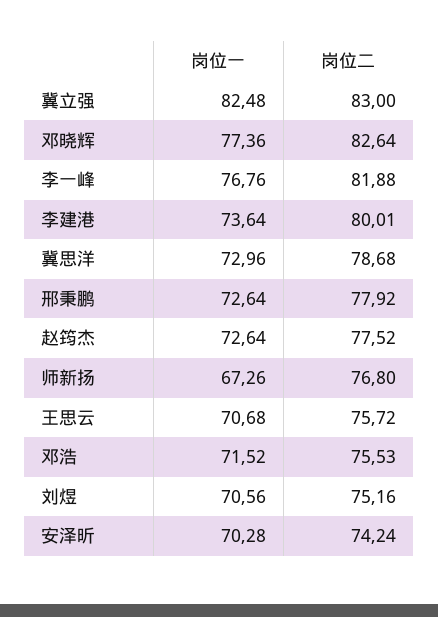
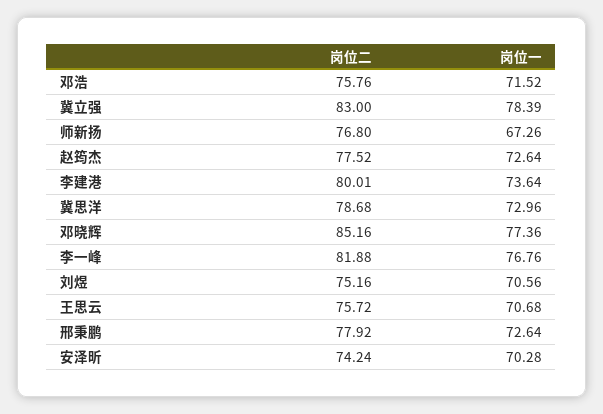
岗位一, 冀立强: 82.48 -> 78.39
岗位二, 邓晓辉: 82.64 -> 85.16
岗位二, 邓浩: 75.53 -> 75.76

